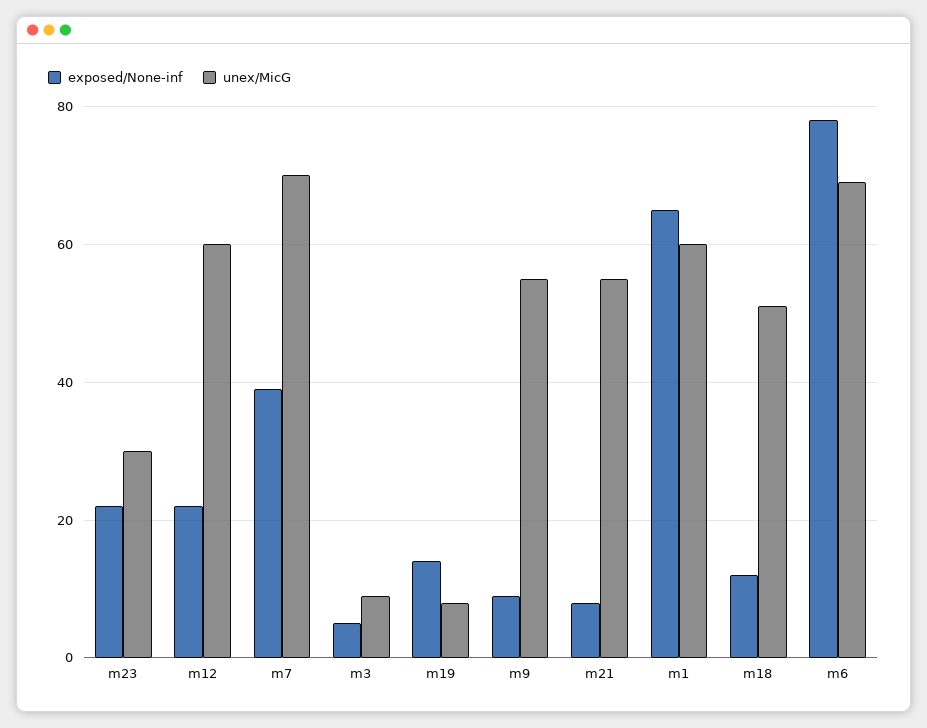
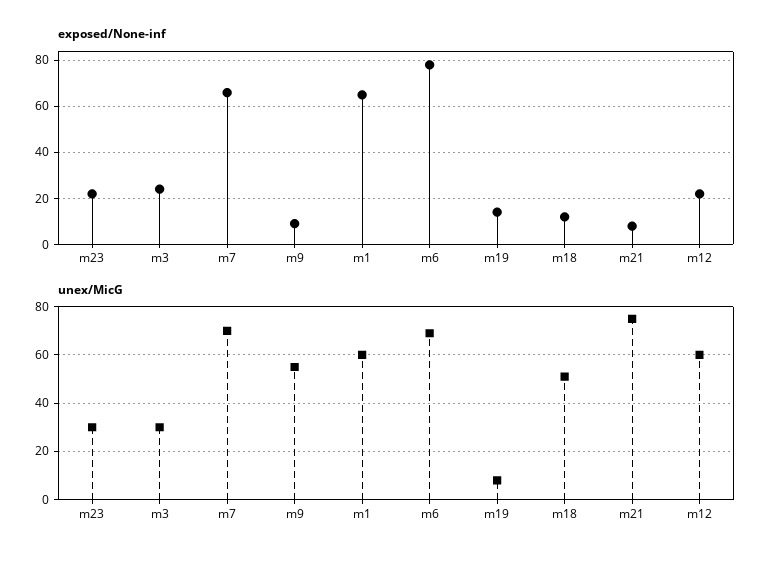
exposed/None-inf, m7: 40 -> 65
exposed/None-inf, m3: 5 -> 25
unex/MicG, m3: 10 -> 30
unex/MicG, m21: 55 -> 75

